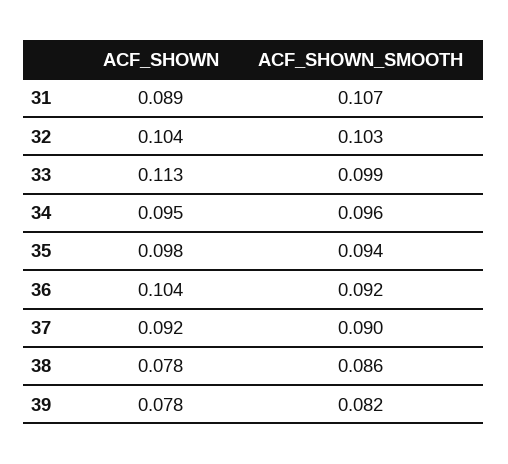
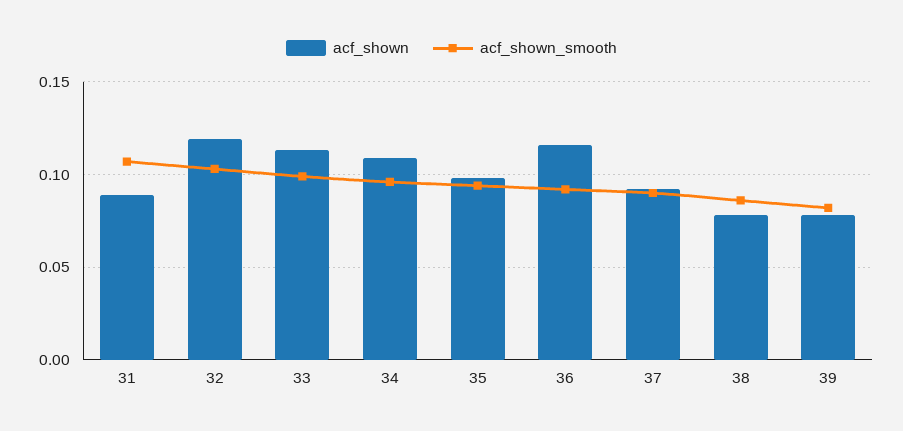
ACF_SHOWN, 32: 0.104 -> 0.12
ACF_SHOWN, 34: 0.095 -> 0.11
ACF_SHOWN, 36: 0.104 -> 0.115

